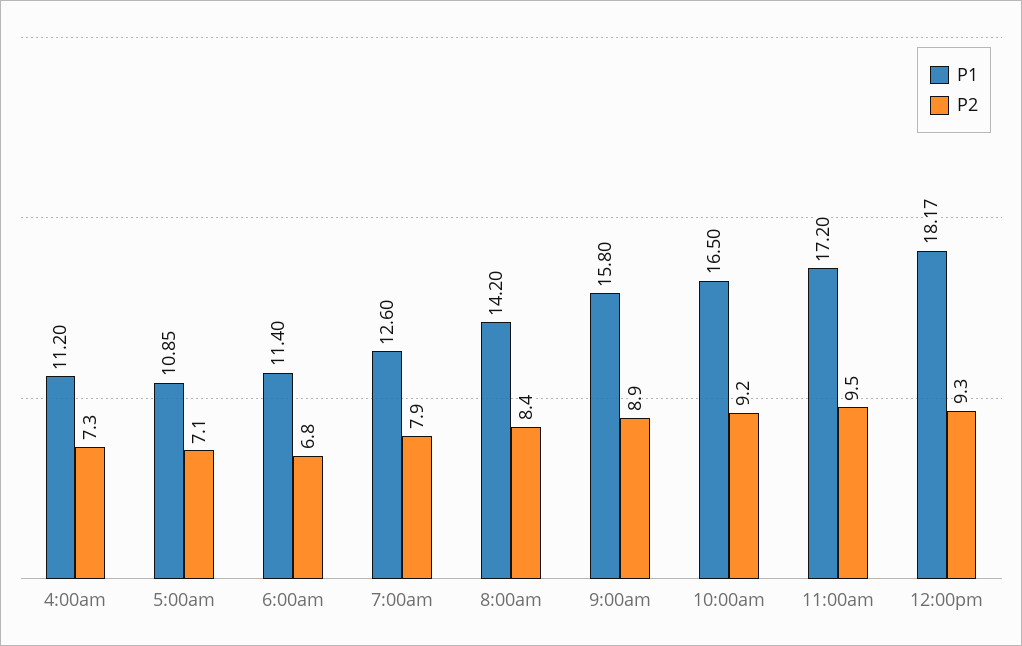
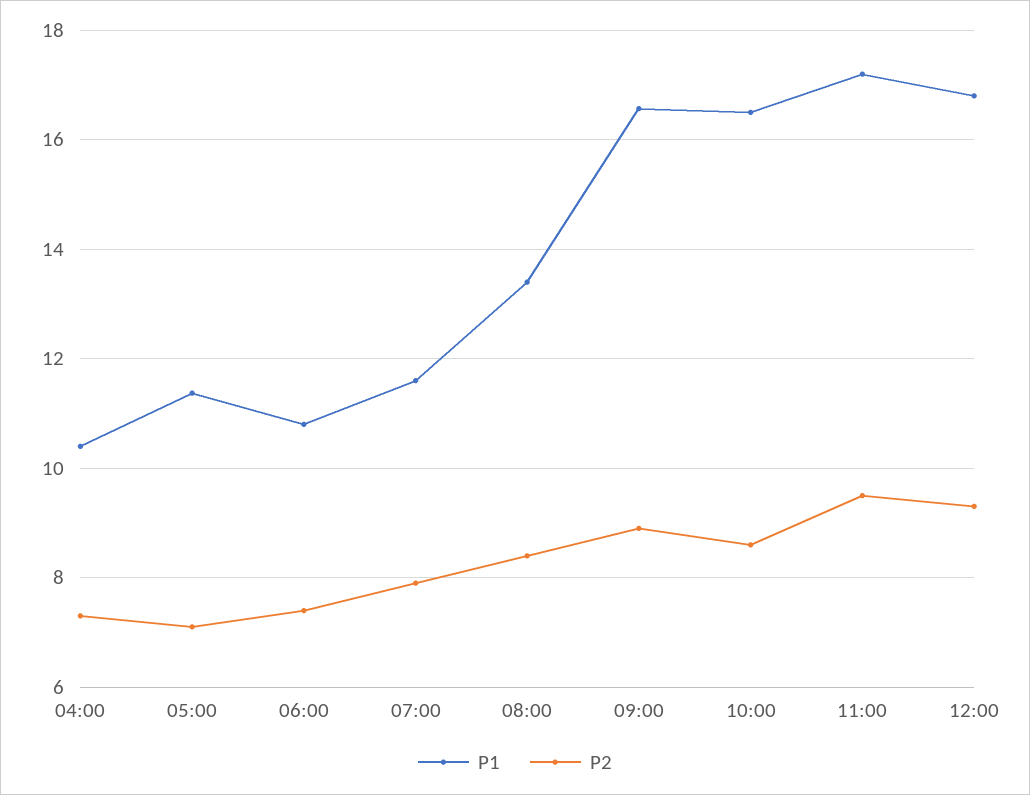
P1, 4:00am: 11.2 -> 10.4
P1, 5:00am: 10.85 -> 11.4
P1, 6:00am: 11.4 -> 10.8
P2, 6:00am: 6.8 -> 7.4
P1, 7:00am: 12.6 -> 11.6
P1, 8:00am: 14.2 -> 13.4
P1, 9:00am: 15.8 -> 16.6
P2, 10:00am: 9.2 -> 8.6
P1, 12:00pm: 18.17 -> 16.8

